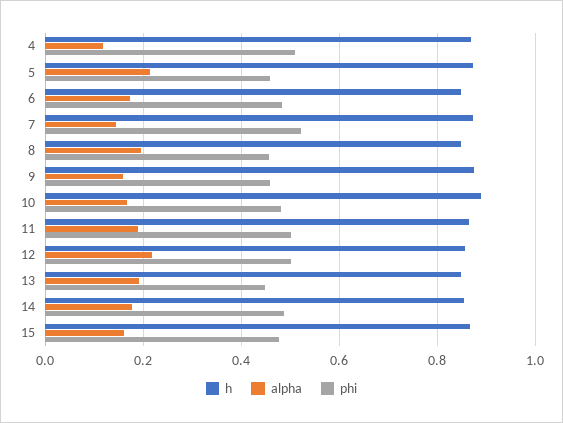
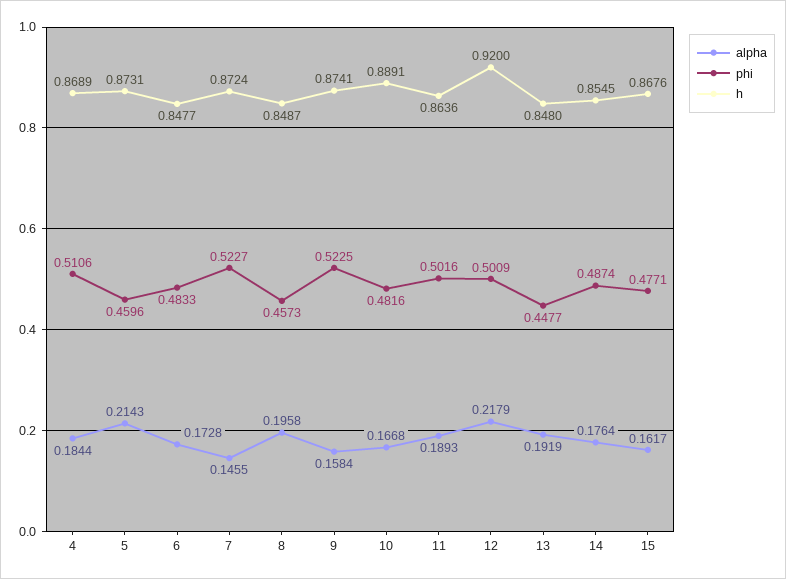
alpha, 4: 0.12 -> 0.1844
phi, 9: 0.46 -> 0.5225
h, 12: 0.86 -> 0.92

